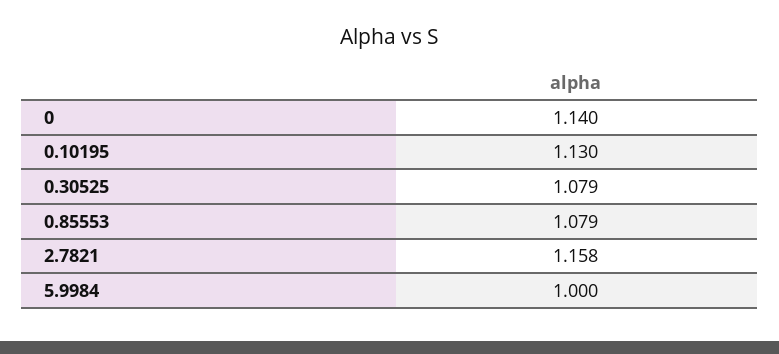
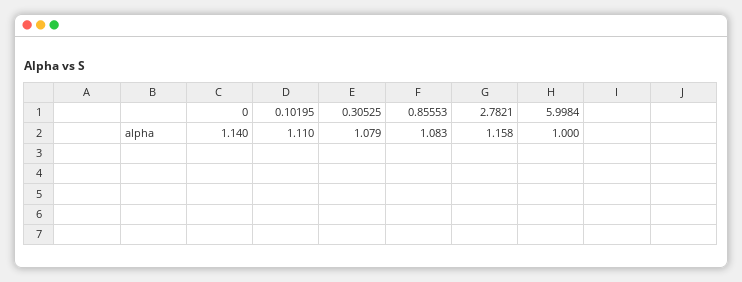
0.10195: 1.13 -> 1.11
0.85553: 1.079 -> 1.083

